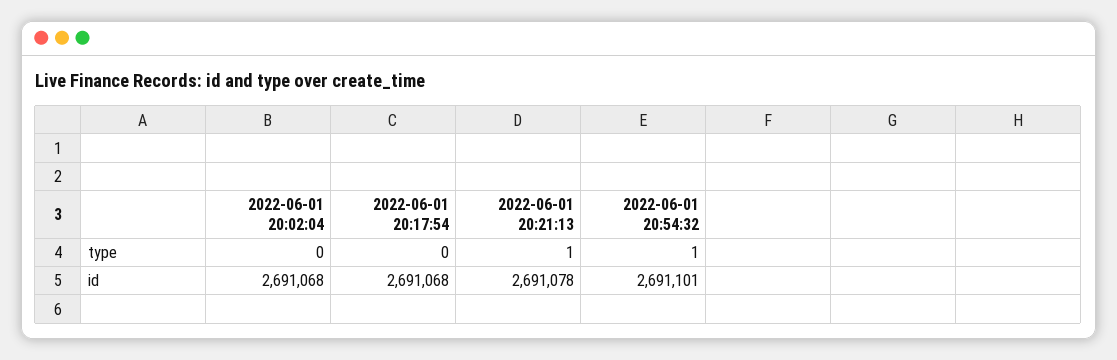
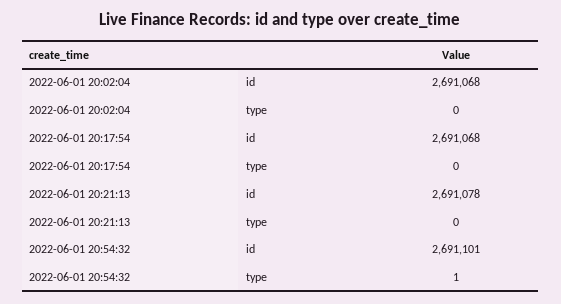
2022-06-01 20:21:13, type: 1 -> 0

